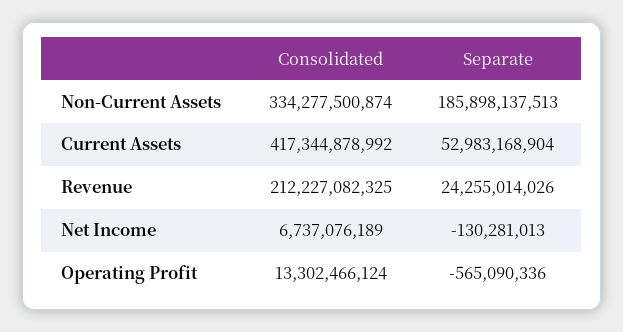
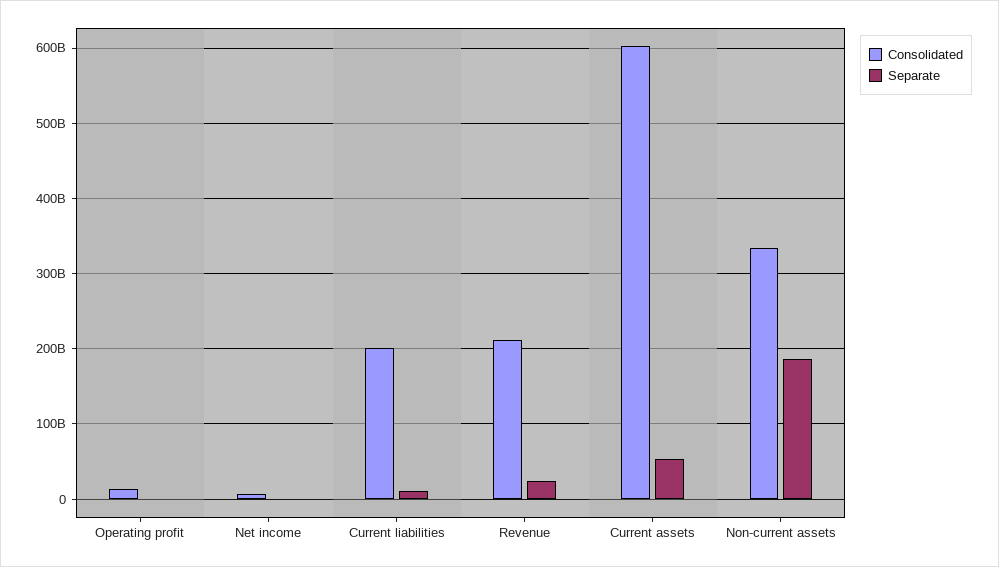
Consolidated, Current Assets: 417344878992 -> 600000000000
Consolidated, Current liabilities: none -> 200000000000
Separate, Current liabilities: none -> 10000000000

